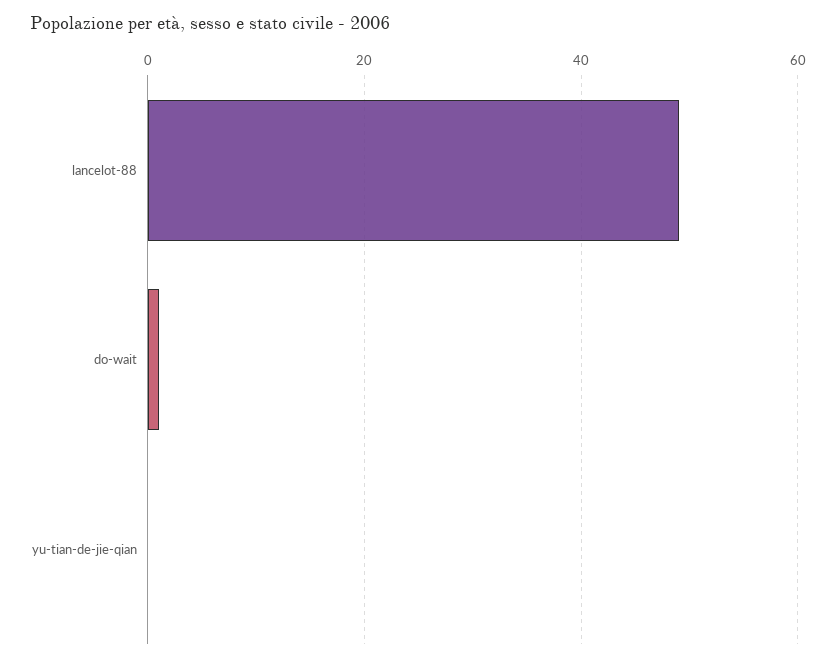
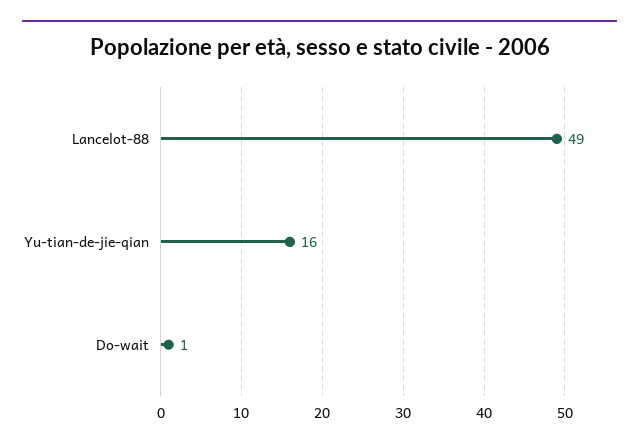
yu-tian-de-jie-qian: 0 -> 16

